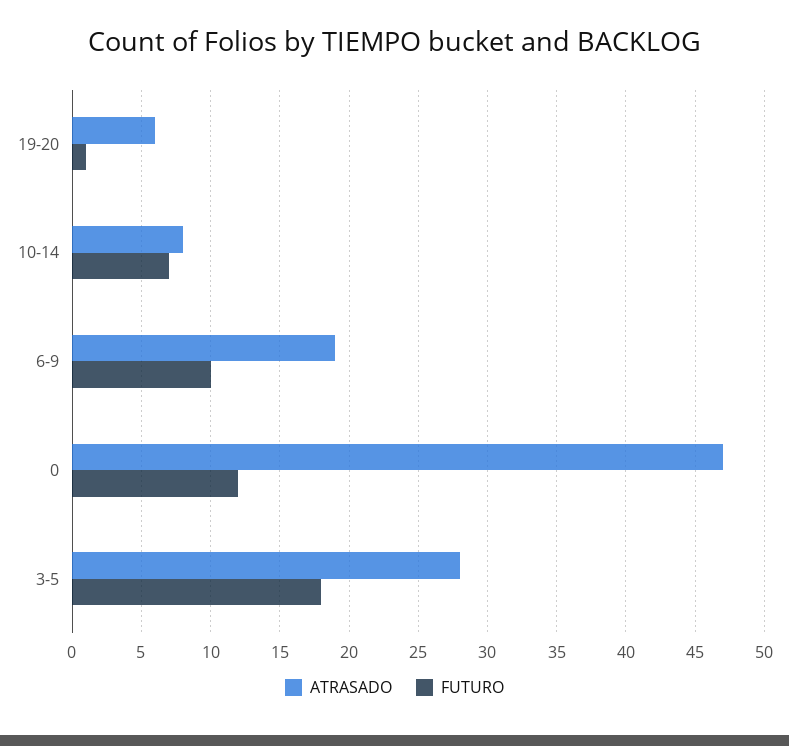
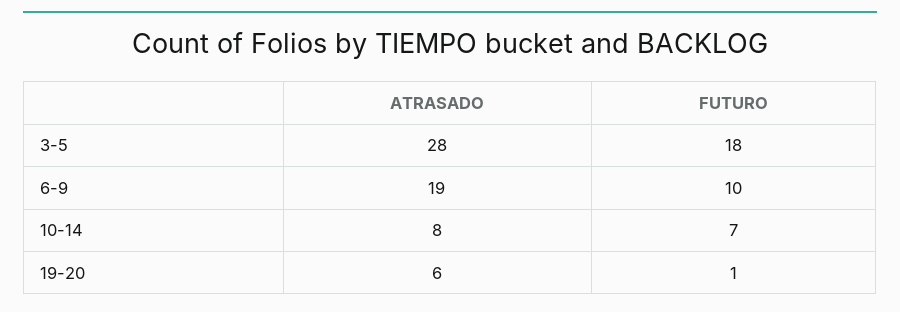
ATRASADO, 0: 47 -> none
FUTURO, 0: 12 -> none

